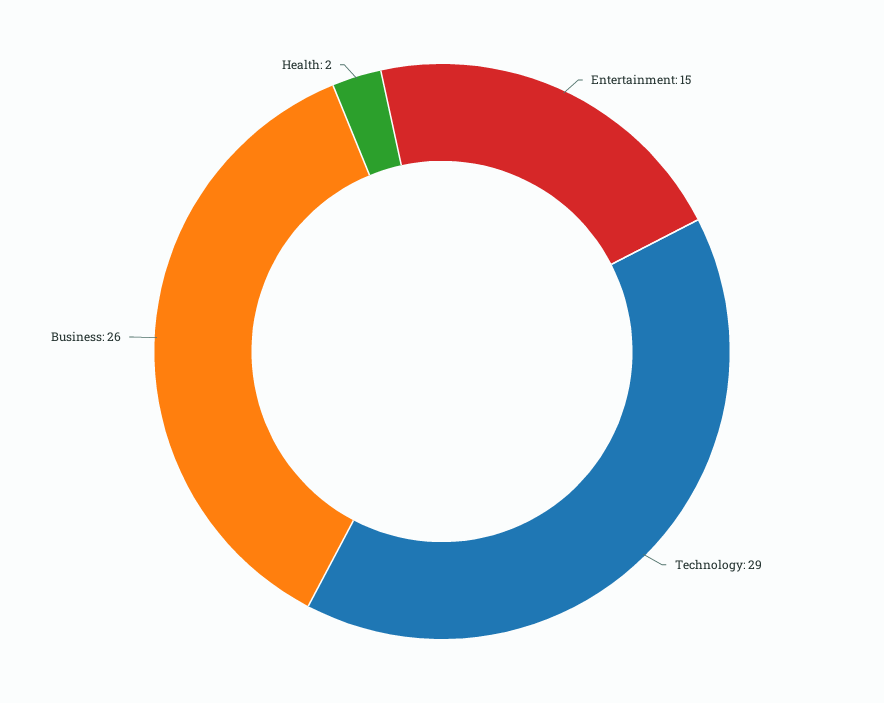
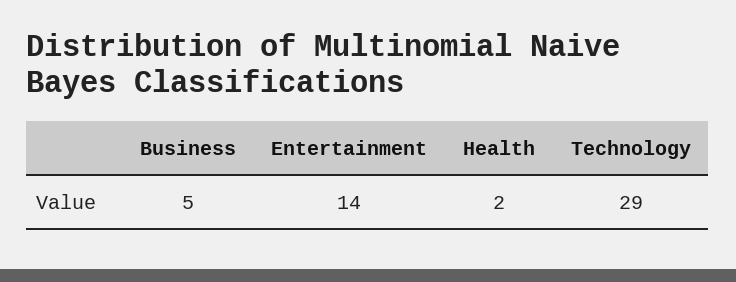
Entertainment: 15 -> 14
Business: 26 -> 5

